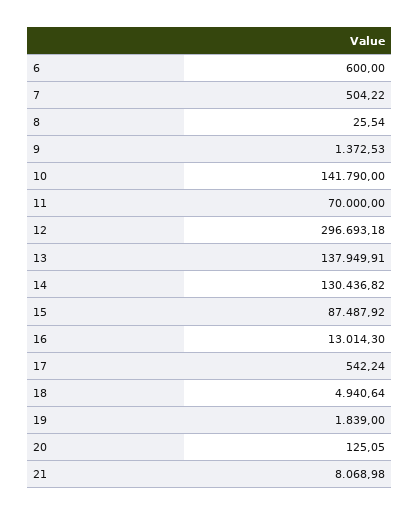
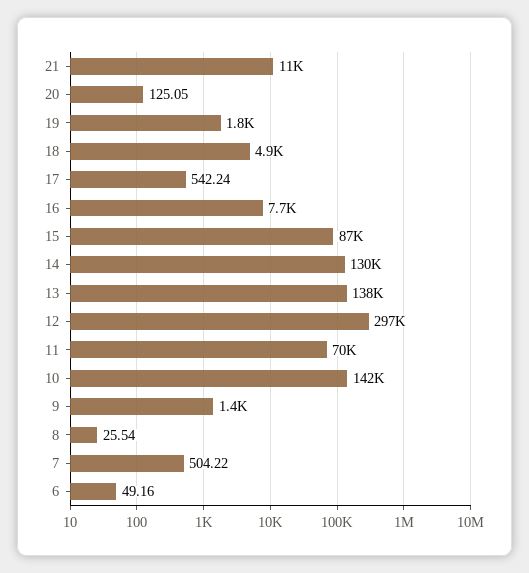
6: 600 -> 49.16
16: 13014.3 -> 7700
21: 8068.98 -> 11000

